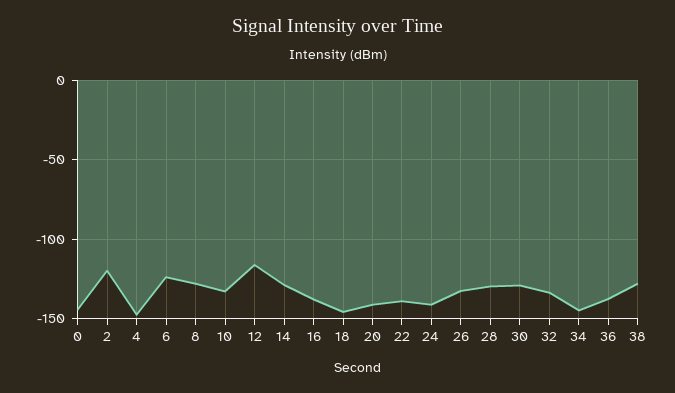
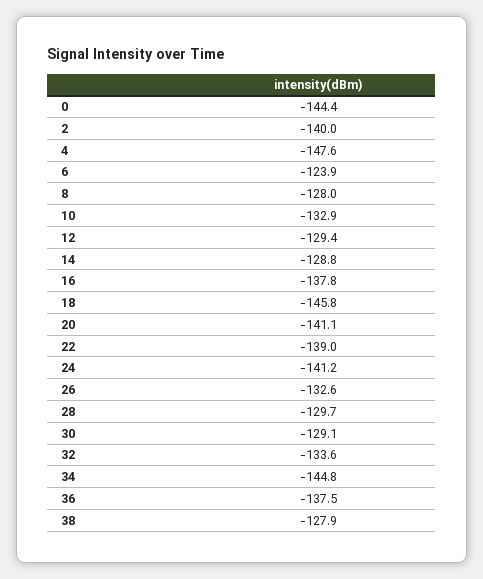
2: -120 -> -140
12: -115 -> -129.4

